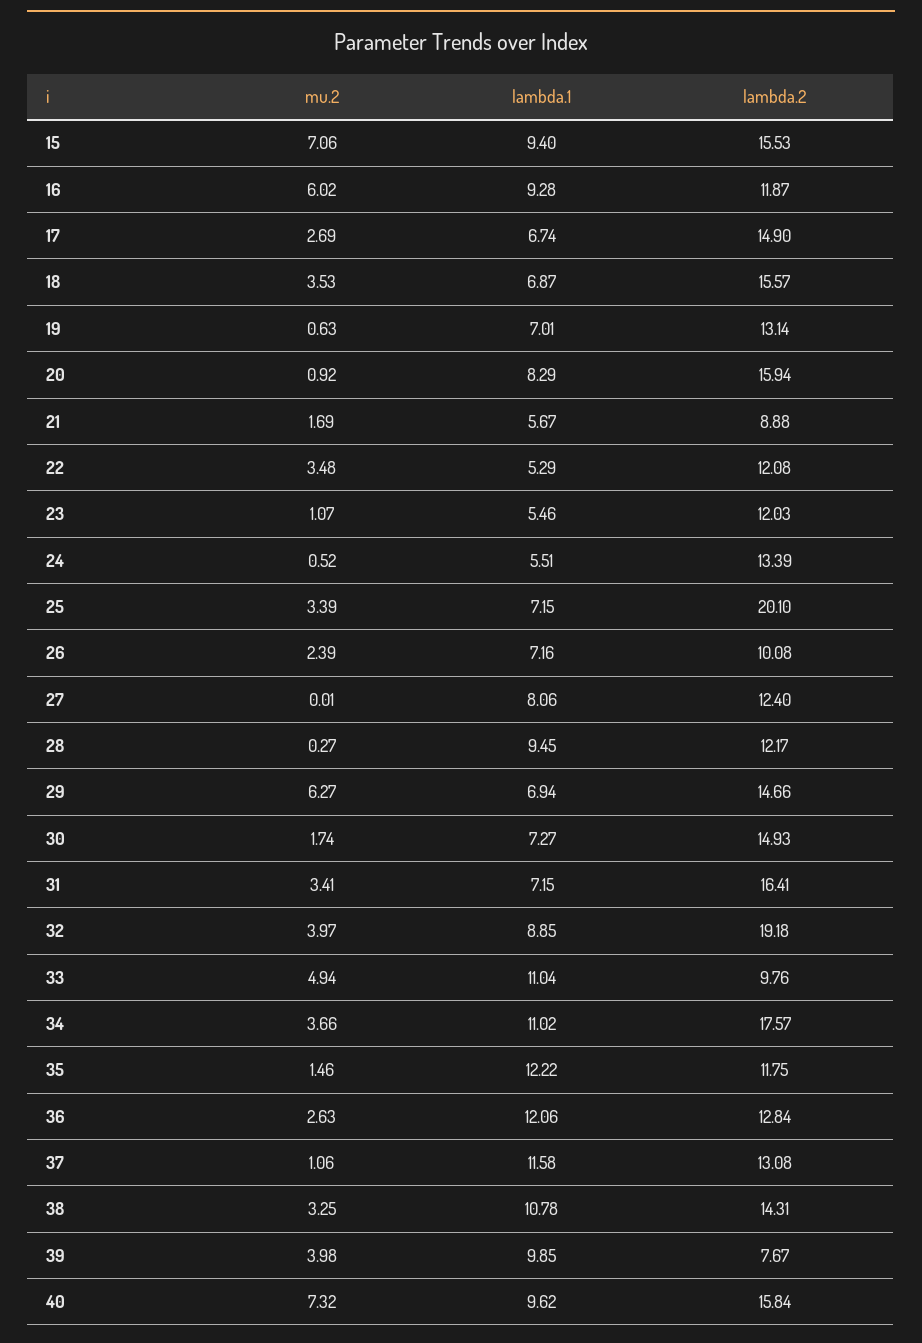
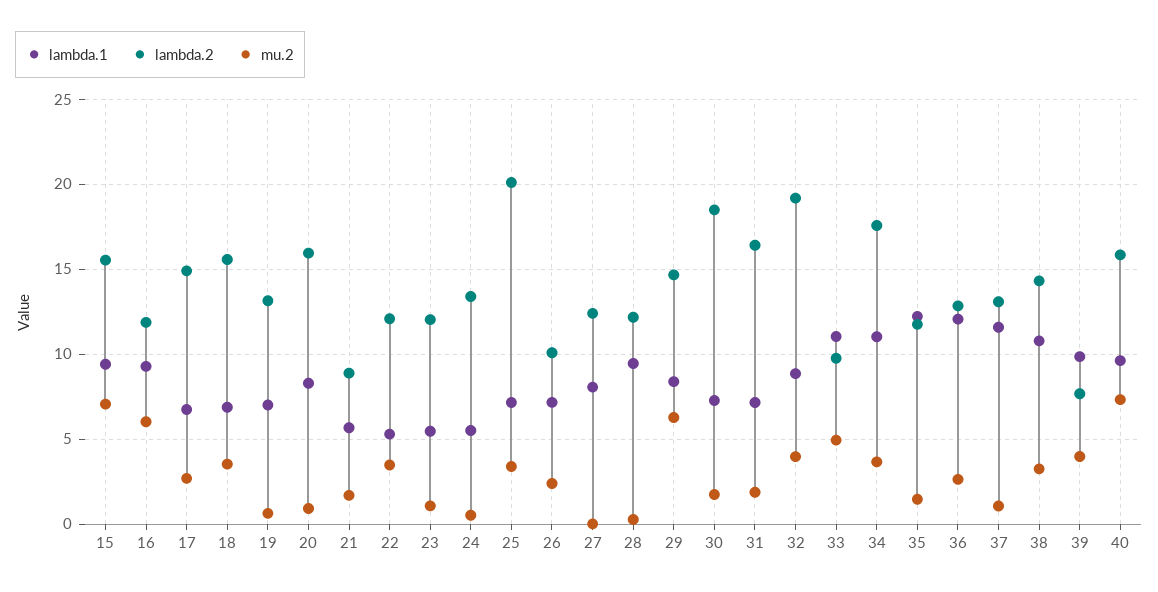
lambda.1, 29: 6.94 -> 8.5
lambda.2, 30: 14.93 -> 18.5
mu.2, 31: 3.41 -> 2

